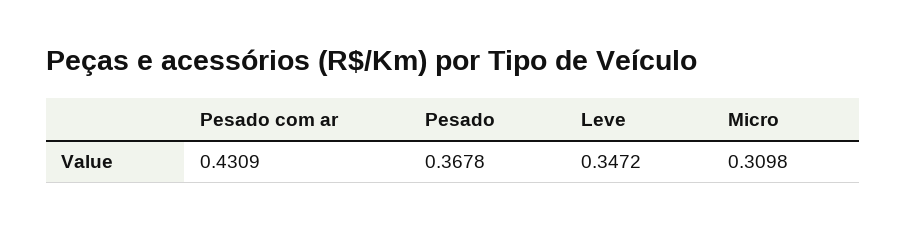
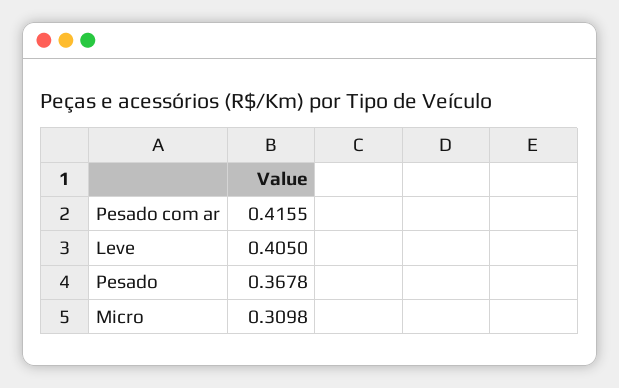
Pesado com ar: 0.4309 -> 0.4155
Leve: 0.3472 -> 0.405

